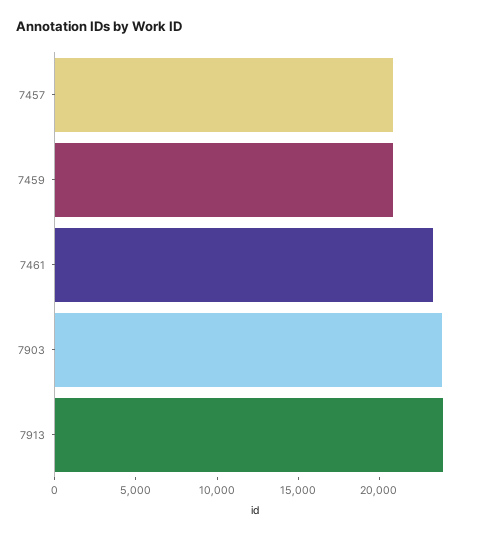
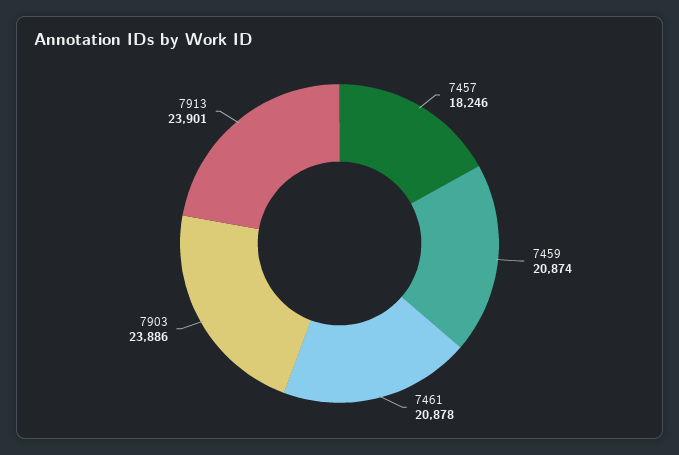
7457: 21000 -> 18246
7461: 23000 -> 20878

